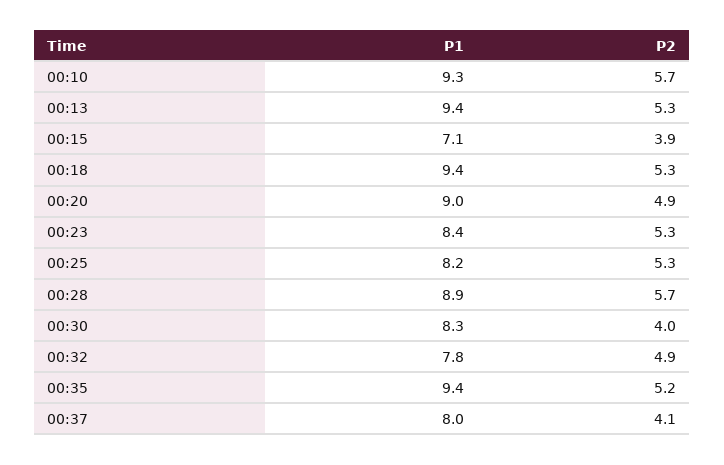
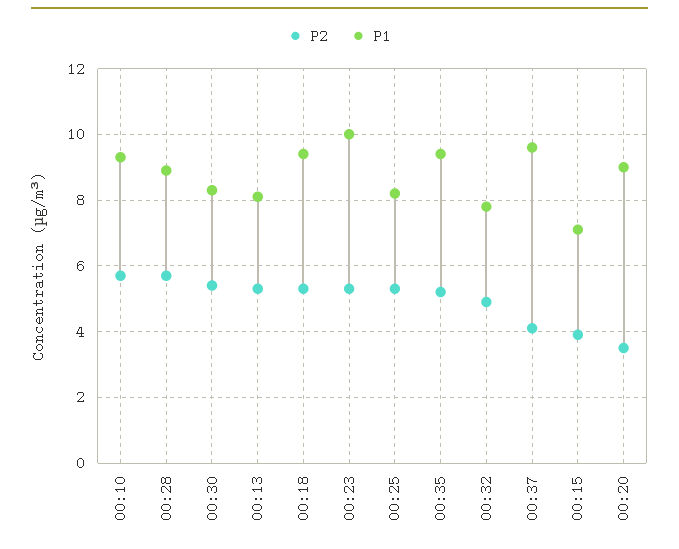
P1, 00:13: 9.4 -> 8
P2, 00:20: 4.9 -> 3.5
P1, 00:23: 8.4 -> 10
P2, 00:30: 4 -> 5.5
P1, 00:37: 8 -> 9.5

